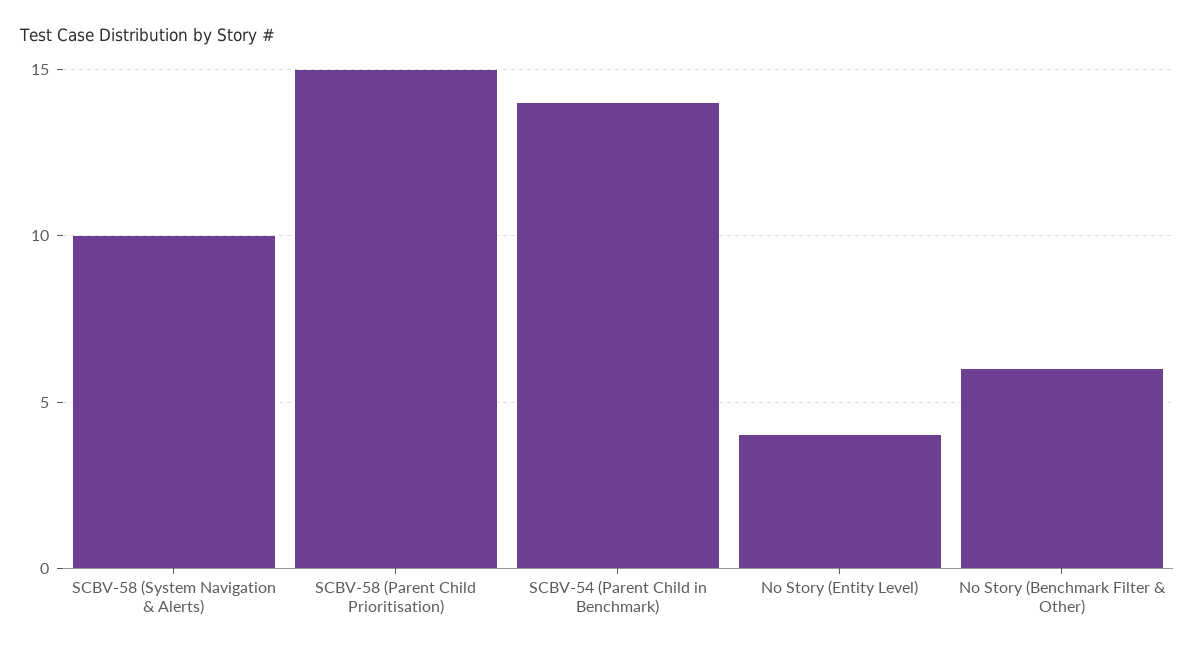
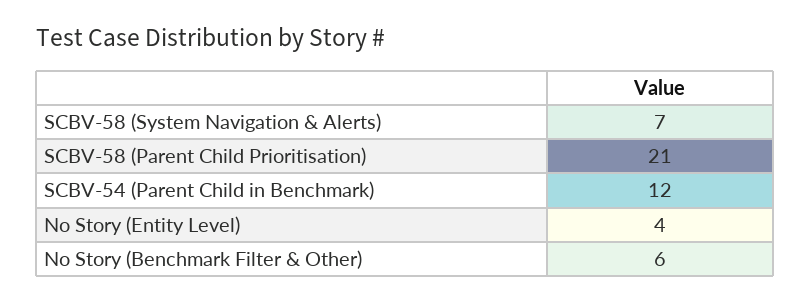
SCBV-58 (System Navigation & Alerts): 10 -> 7
SCBV-58 (Parent Child Prioritisation): 15 -> 21
SCBV-54 (Parent Child in Benchmark): 14 -> 12

